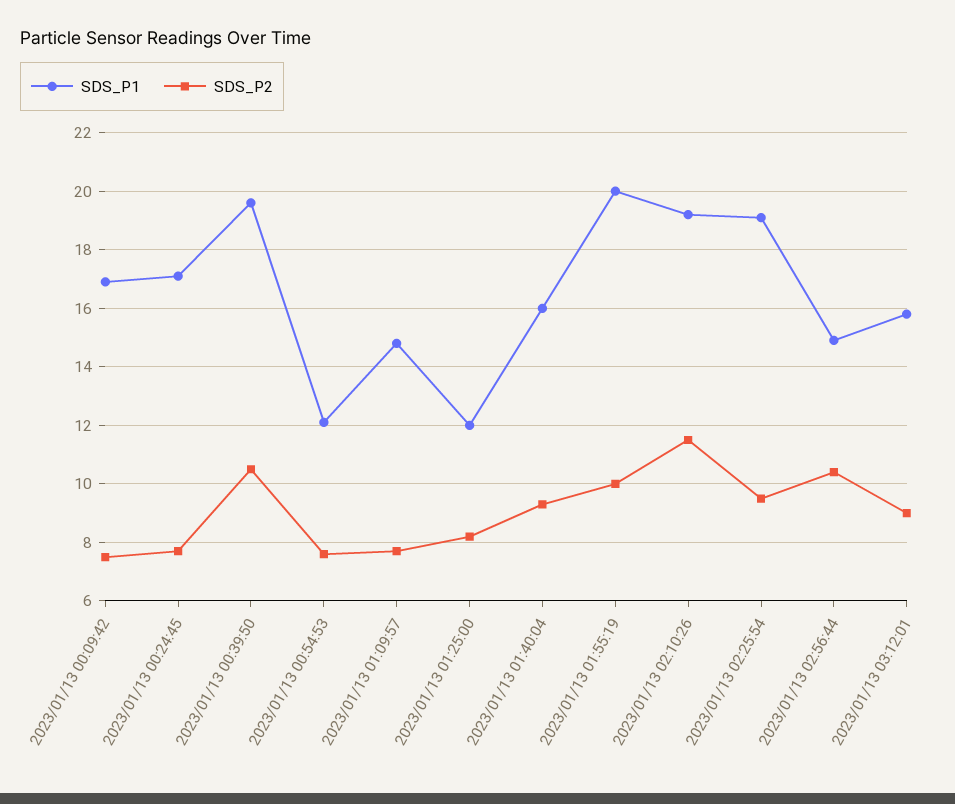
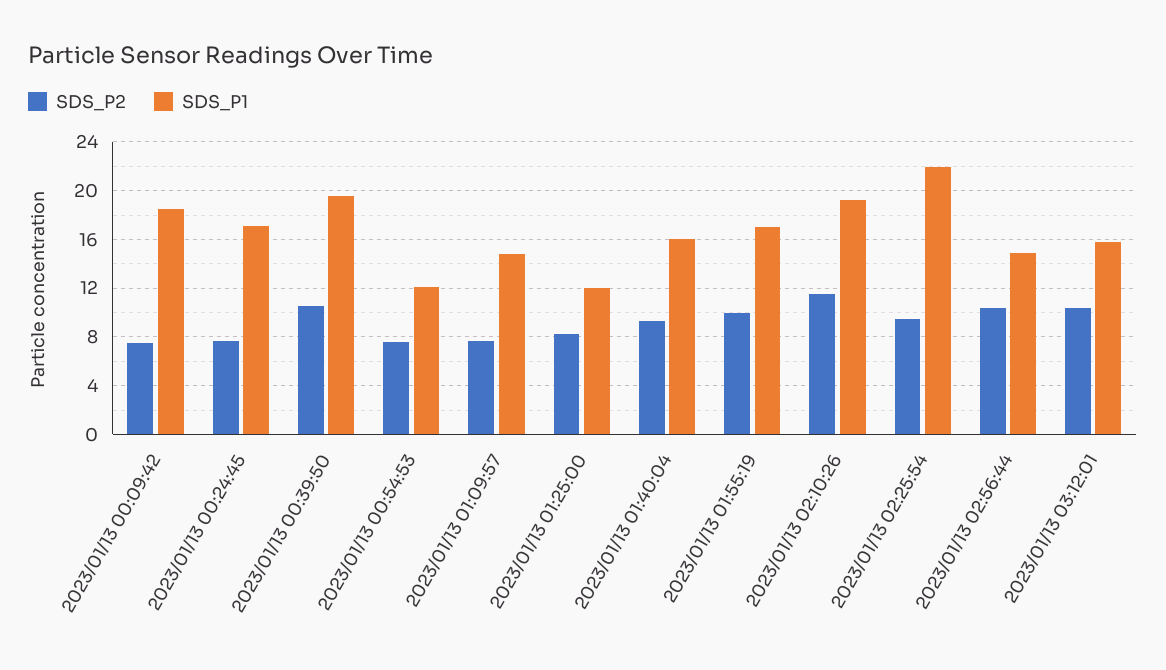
SDS_P1, 2023/01/13 00:09:42: 17 -> 18.5
SDS_P1, 2023/01/13 01:55:19: 20 -> 17
SDS_P1, 2023/01/13 02:25:54: 19 -> 22
SDS_P2, 2023/01/13 03:12:01: 9 -> 10.5

